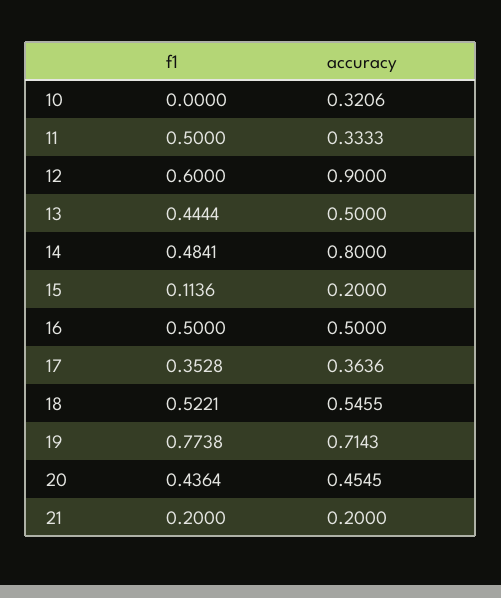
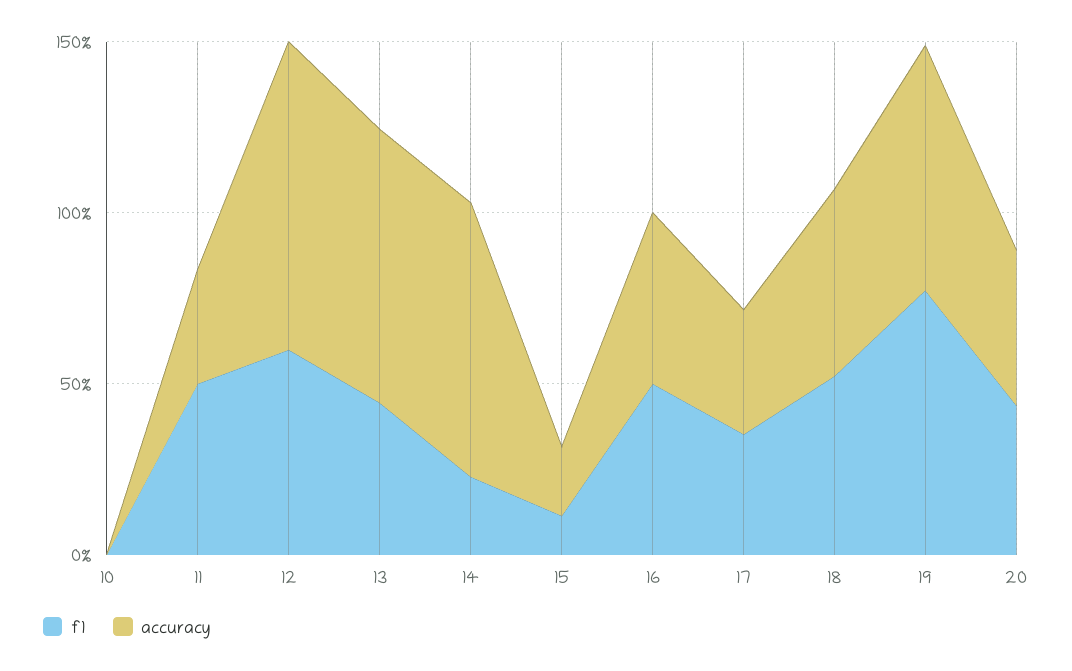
accuracy, 10: 0.3206 -> 0
accuracy, 13: 0.5 -> 0.8
f1, 14: 0.4841 -> 0.2
f1, 21: 0.2 -> none
accuracy, 21: 0.2 -> none

